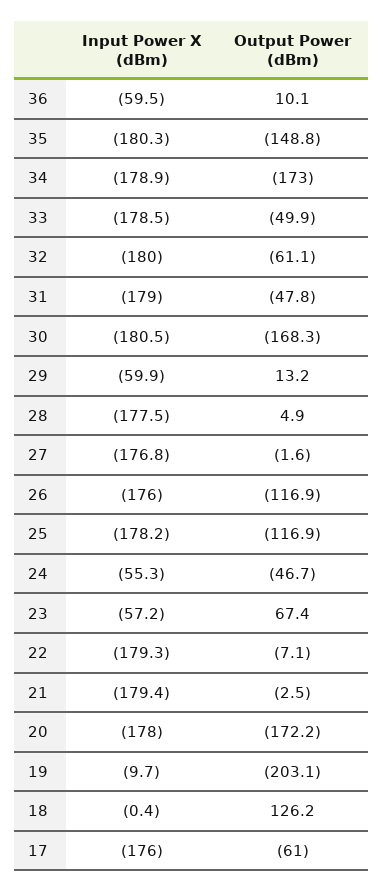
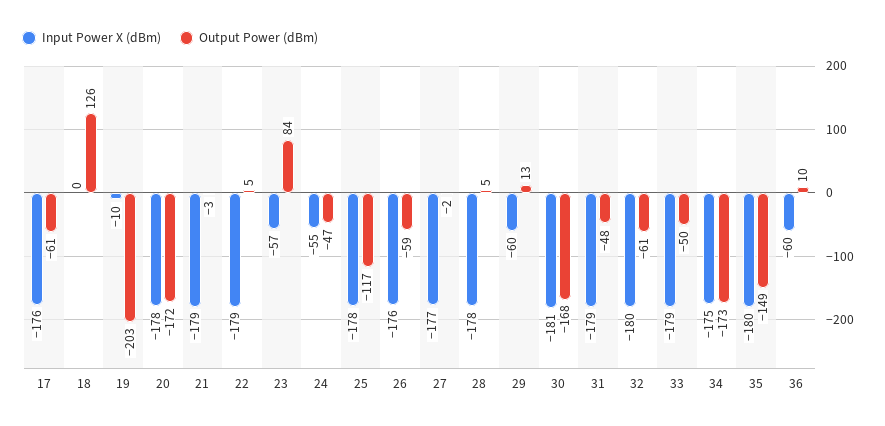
Input Power X (dBm), 34: -178.9 -> -175
Output Power (dBm), 26: -116.9 -> -59
Output Power (dBm), 23: 67.4 -> 84
Output Power (dBm), 22: -7.1 -> 5

